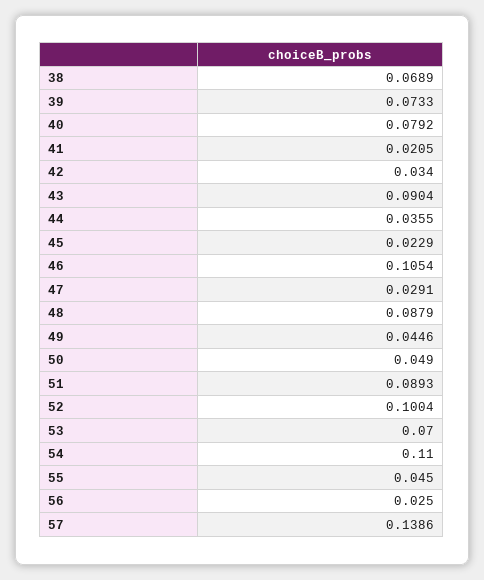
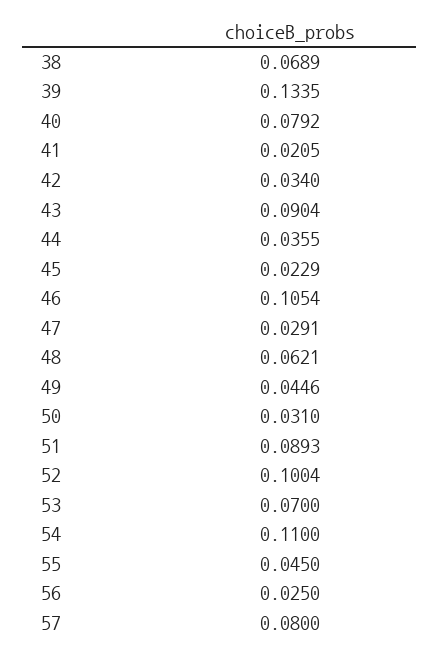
39: 0.0733 -> 0.1335
48: 0.0879 -> 0.0621
50: 0.049 -> 0.031
57: 0.1386 -> 0.08

